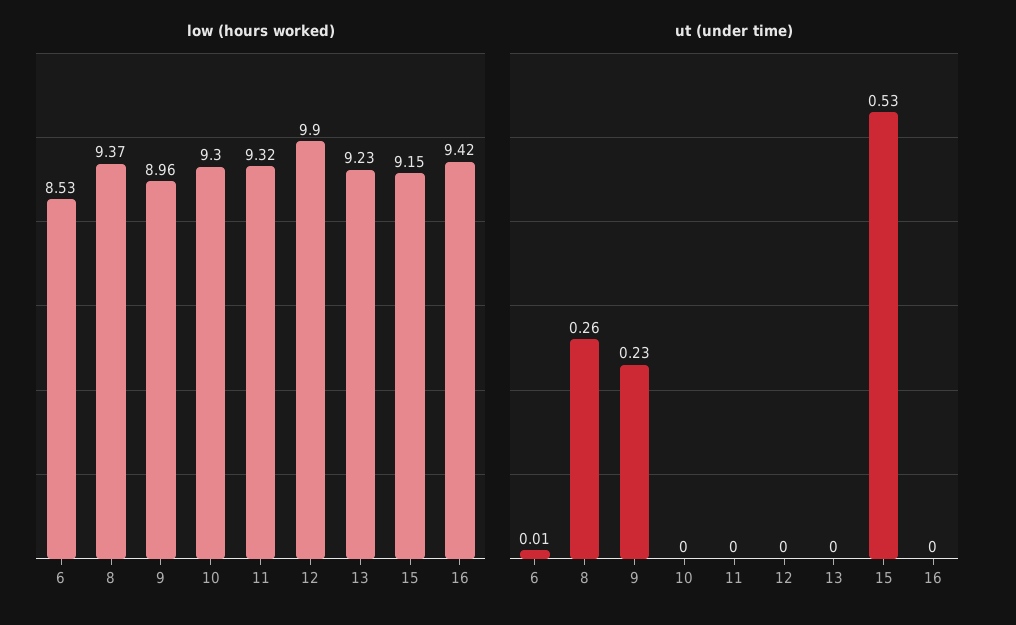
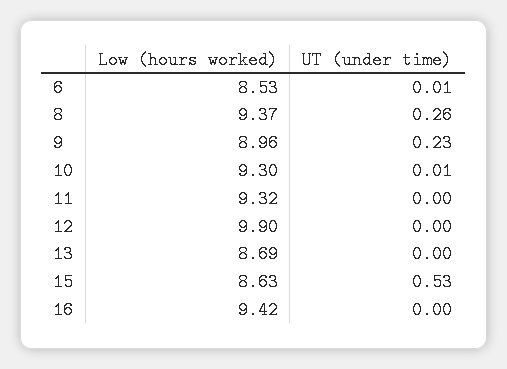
low (hours worked), 13: 9.23 -> 8.69
low (hours worked), 15: 9.15 -> 8.63
ut (under time), 10: 0 -> 0.01

